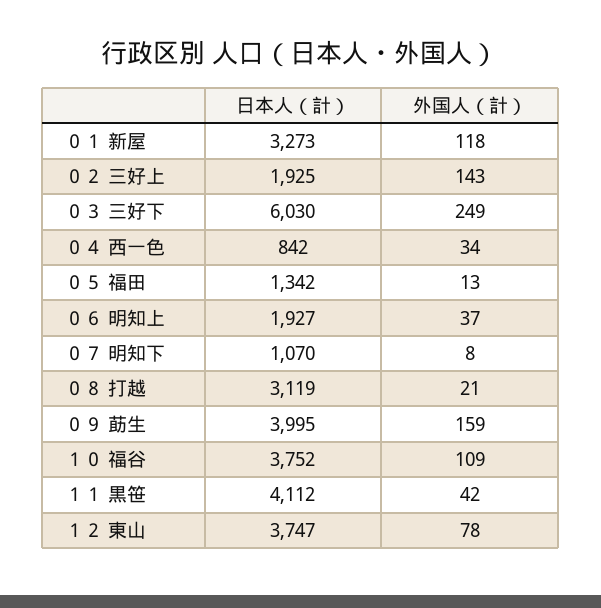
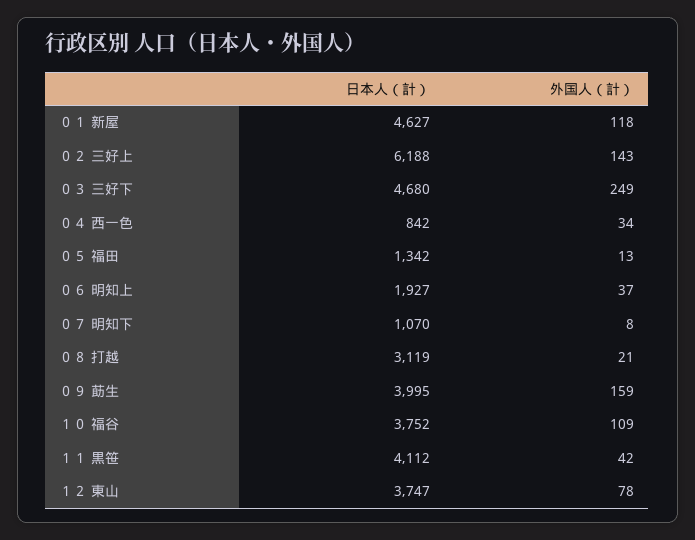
日本人（計）, ０１ 新屋: 3273 -> 4627
日本人（計）, ０２ 三好上: 1925 -> 6188
日本人（計）, ０３ 三好下: 6030 -> 4680

